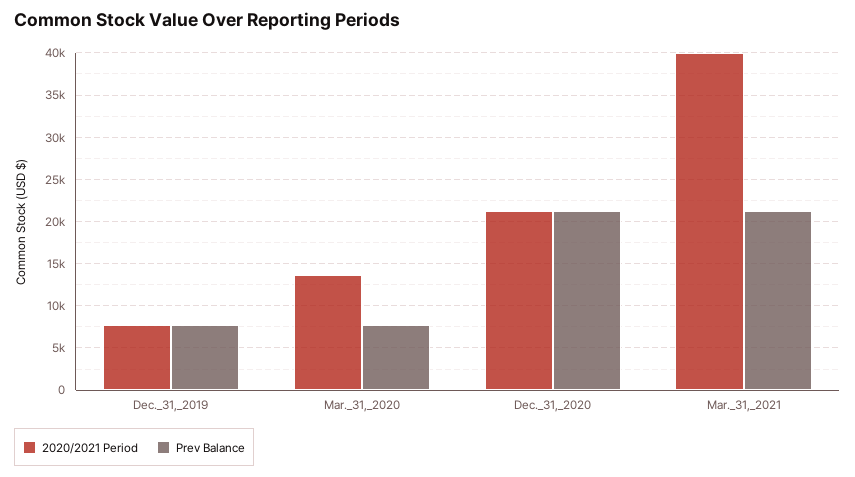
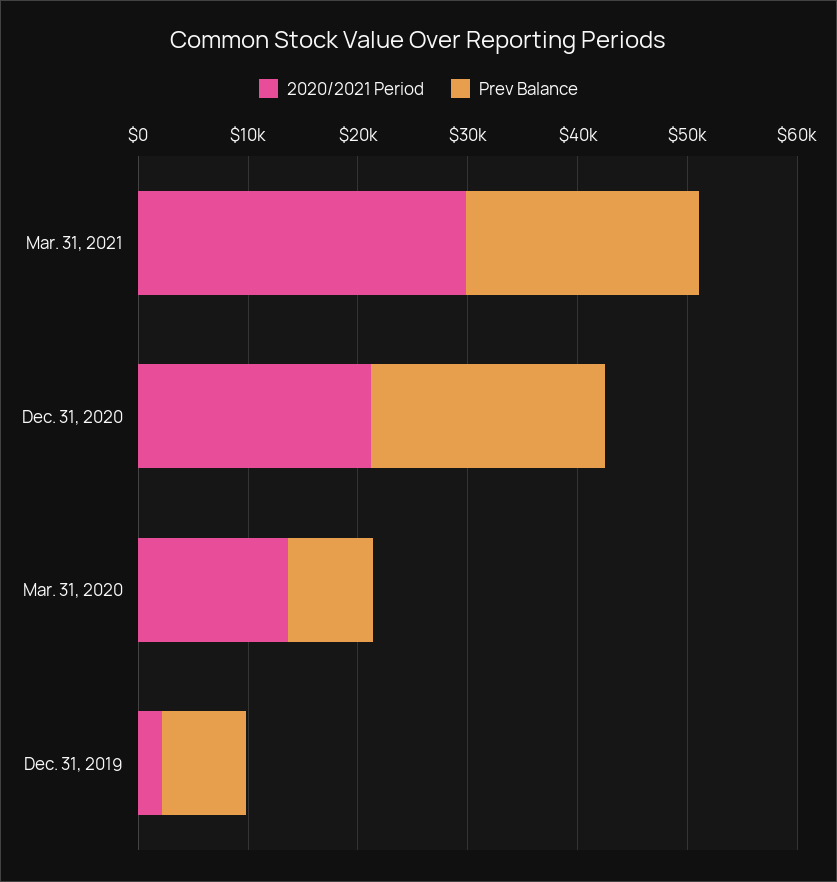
2020/2021 Period, Dec._31,_2019: 8000 -> 2000
2020/2021 Period, Mar._31,_2021: 40000 -> 30000

